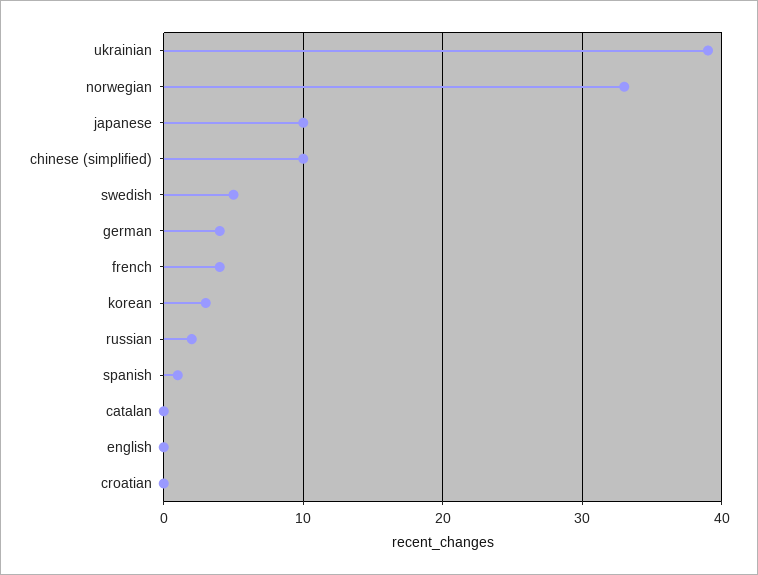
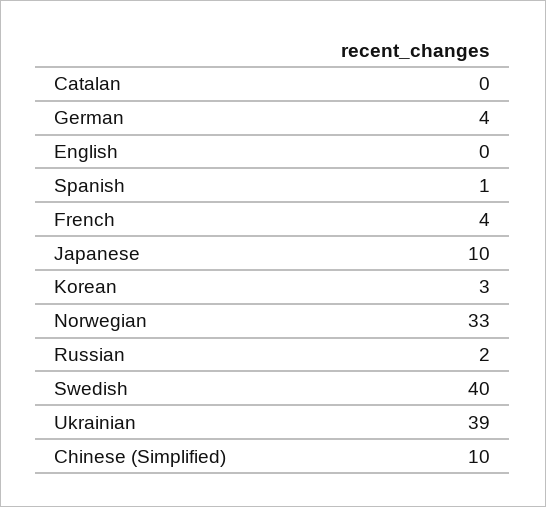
swedish: 5 -> 40
croatian: 0 -> none

